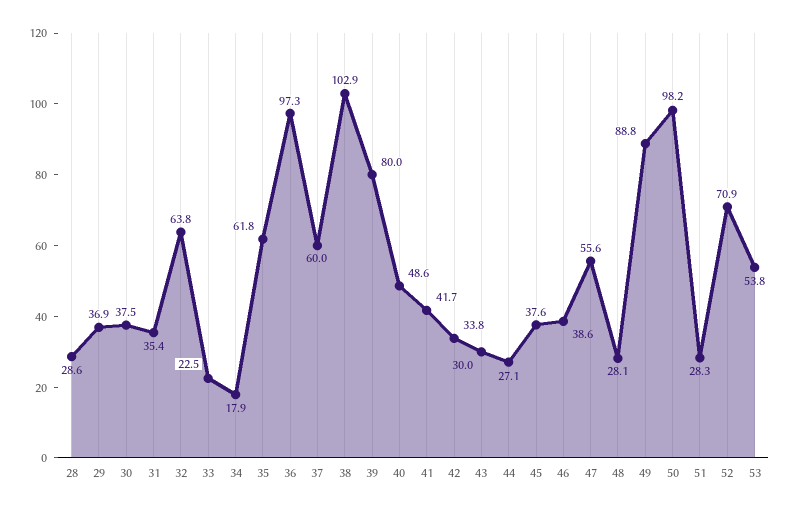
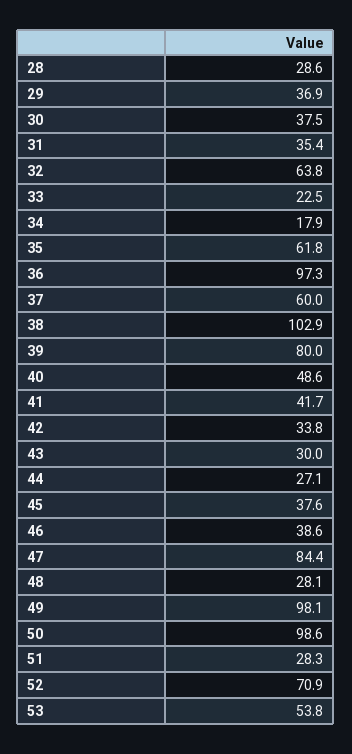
47: 55.6 -> 84.4
49: 88.8 -> 98.1
50: 98.2 -> 98.6

